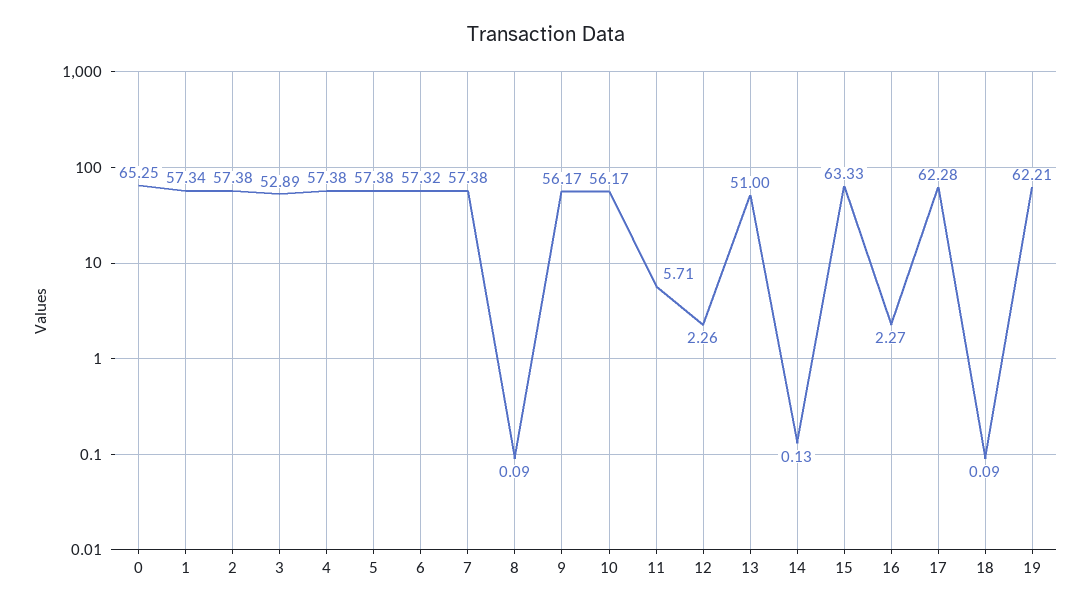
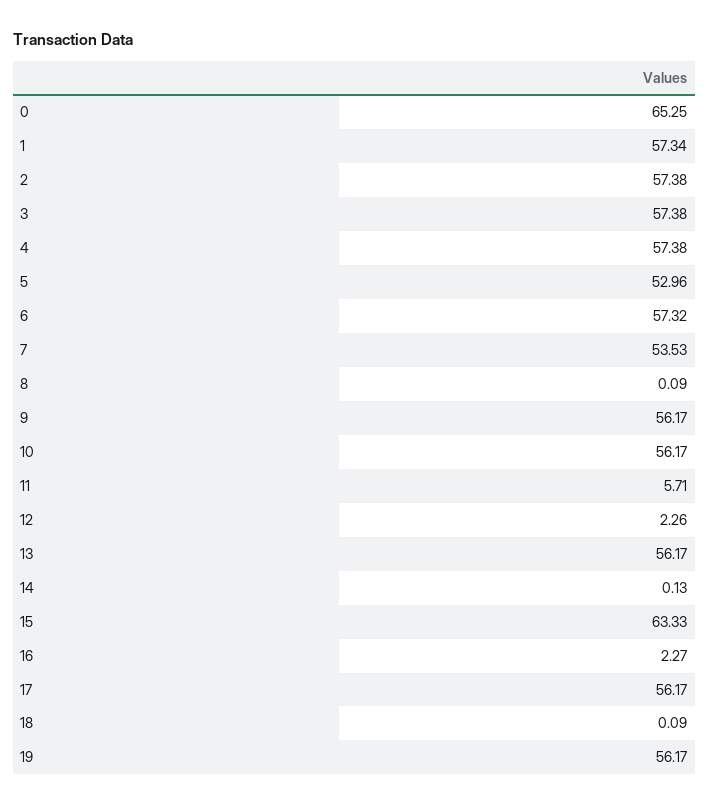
3: 52.89 -> 57.38
5: 57.38 -> 52.96
7: 57.38 -> 53.53
13: 51 -> 56.17
17: 62.28 -> 56.17
19: 62.21 -> 56.17

